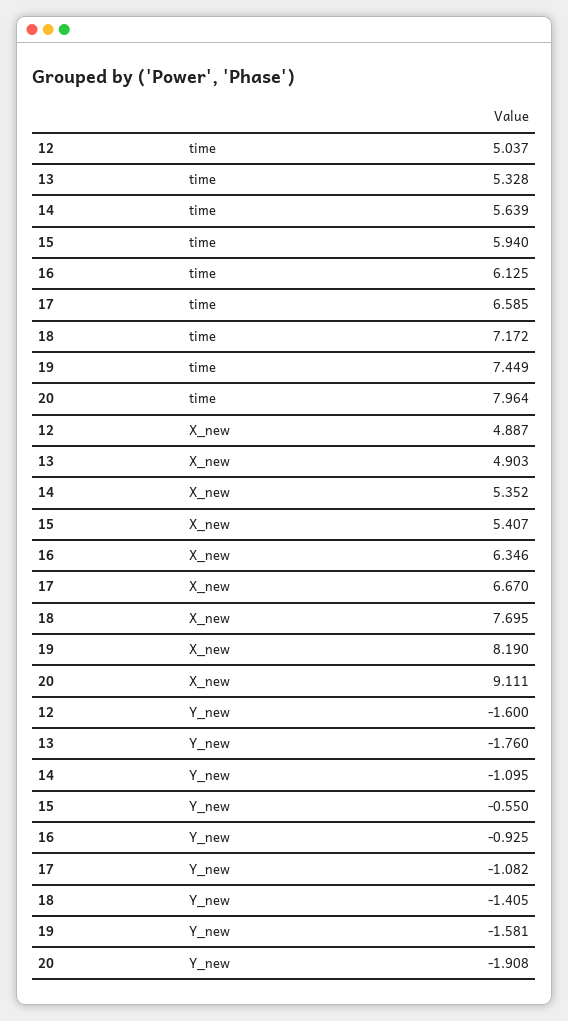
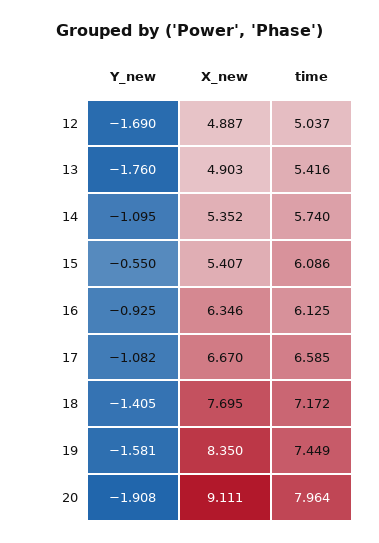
13, time: 5.328 -> 5.416
14, time: 5.639 -> 5.74
15, time: 5.94 -> 6.086
19, X_new: 8.19 -> 8.35
12, Y_new: -1.6 -> -1.69

